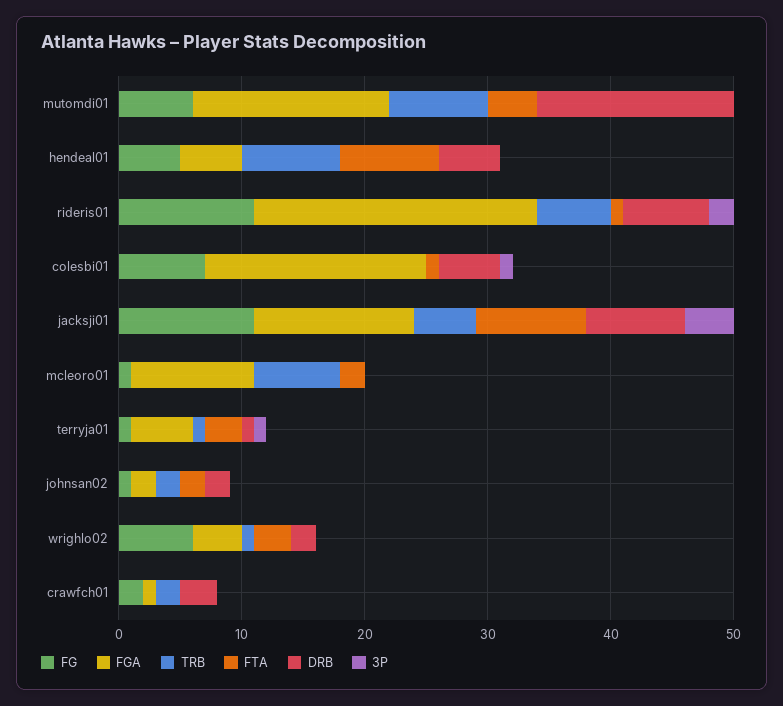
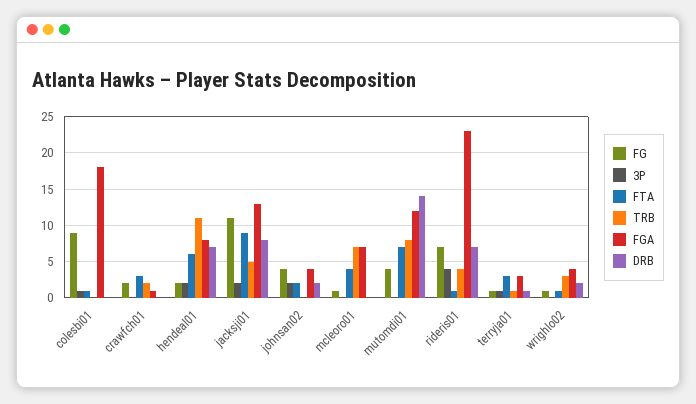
FG, mutomdi01: 6 -> 4
FGA, mutomdi01: 16 -> 12
FTA, mutomdi01: 4 -> 7
DRB, mutomdi01: 16 -> 14
FG, hendeal01: 5 -> 2
FGA, hendeal01: 5 -> 8
TRB, hendeal01: 8 -> 11
FTA, hendeal01: 8 -> 6
DRB, hendeal01: 5 -> 7
3P, hendeal01: 0 -> 2
FG, rideris01: 11 -> 7
TRB, rideris01: 6 -> 4
3P, rideris01: 2 -> 4
FG, colesbi01: 7 -> 9
DRB, colesbi01: 5 -> 0
3P, jacksji01: 4 -> 2
FGA, mcleoro01: 10 -> 7
FTA, mcleoro01: 2 -> 4
FGA, terryja01: 5 -> 3
FG, johnsan02: 1 -> 4
FGA, johnsan02: 2 -> 4
TRB, johnsan02: 2 -> 0
3P, johnsan02: 0 -> 2
FG, wrighlo02: 6 -> 1
TRB, wrighlo02: 1 -> 3
FTA, wrighlo02: 3 -> 1
FTA, crawfch01: 0 -> 3
DRB, crawfch01: 3 -> 0

